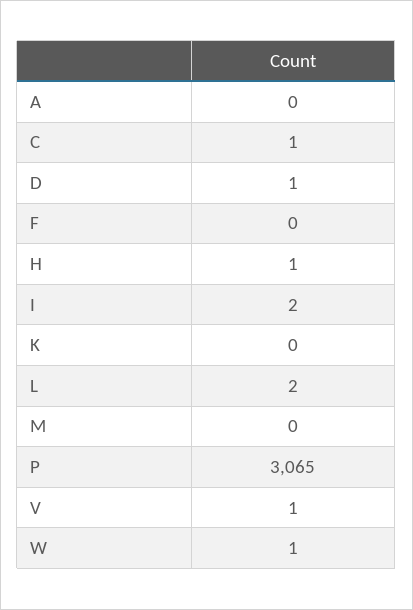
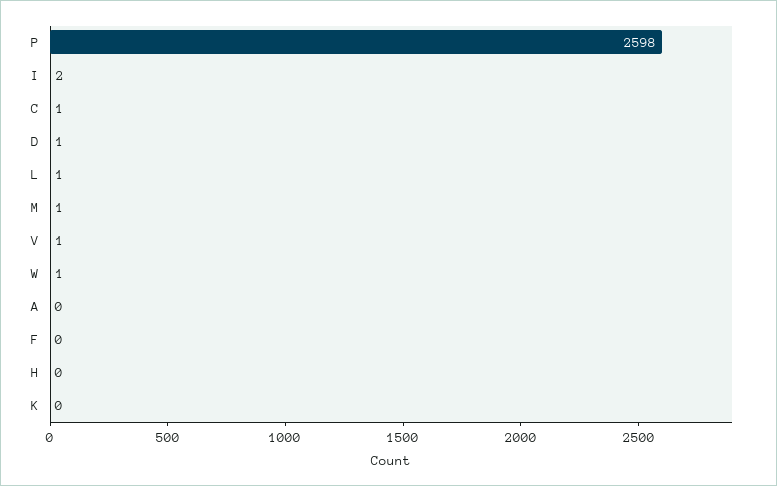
H: 1 -> 0
L: 2 -> 1
M: 0 -> 1
P: 3065 -> 2598

